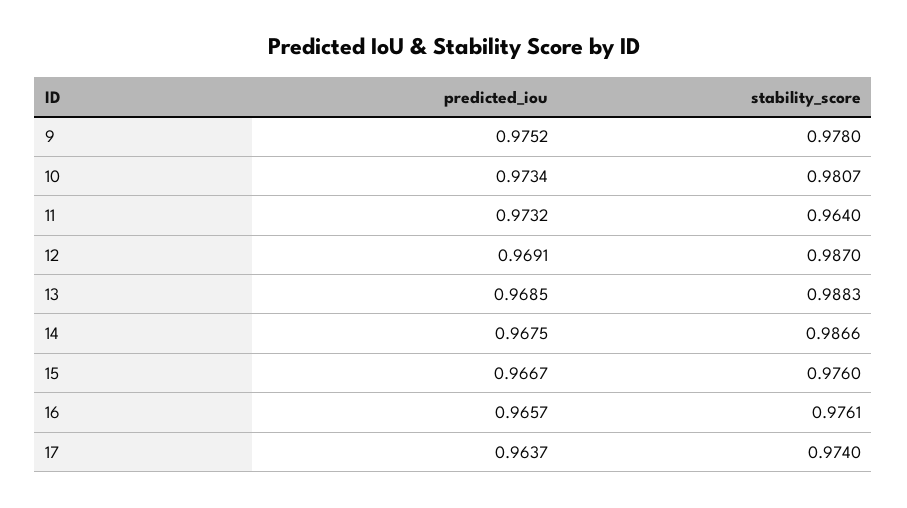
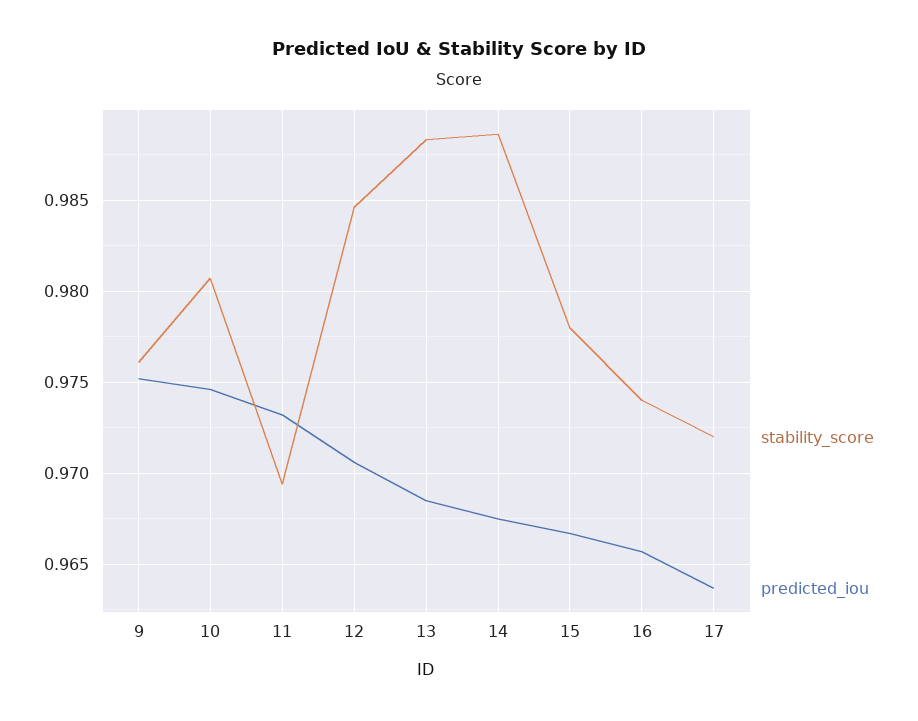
stability_score, 9: 0.978 -> 0.976
predicted_iou, 10: 0.9734 -> 0.9745
stability_score, 11: 0.964 -> 0.9695
predicted_iou, 12: 0.9691 -> 0.9705
stability_score, 12: 0.987 -> 0.9845
stability_score, 14: 0.9866 -> 0.9885
stability_score, 15: 0.976 -> 0.978
stability_score, 16: 0.9761 -> 0.974
stability_score, 17: 0.974 -> 0.972

